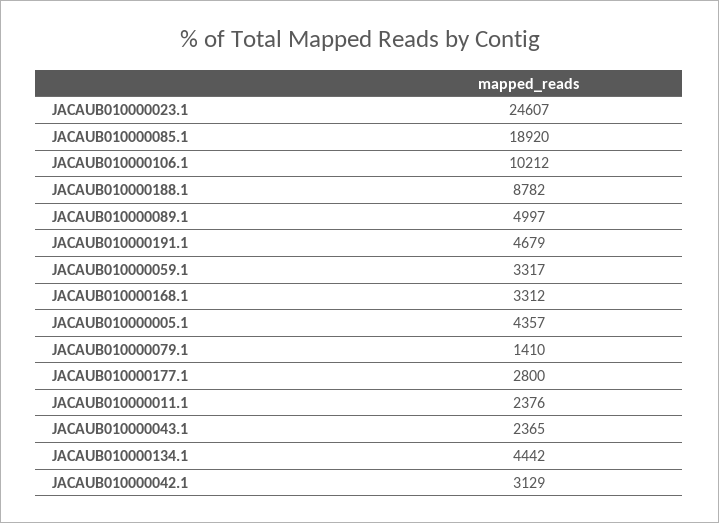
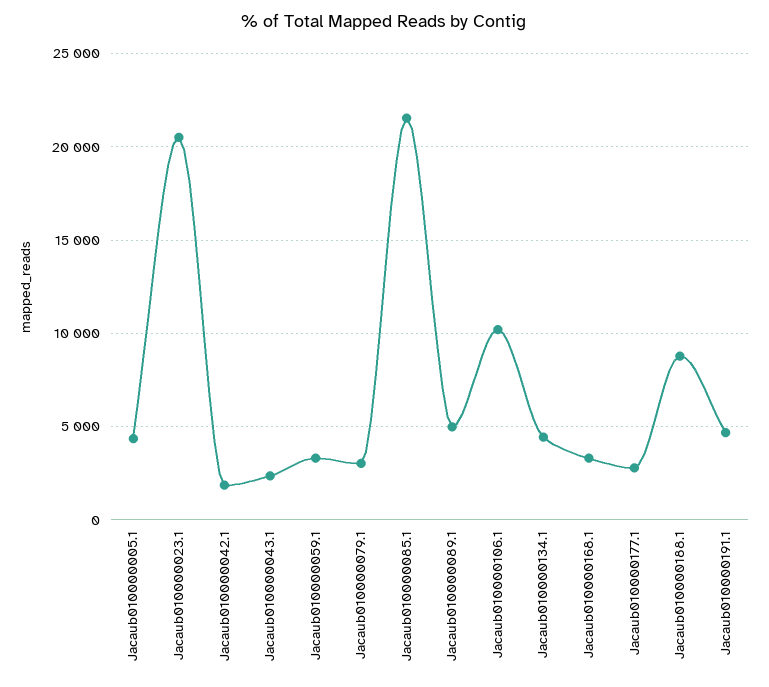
JACAUB010000023.1: 24607 -> 20500
JACAUB010000085.1: 18920 -> 21500
JACAUB010000079.1: 1410 -> 3000
JACAUB010000011.1: 2376 -> none
JACAUB010000042.1: 3129 -> 2000

